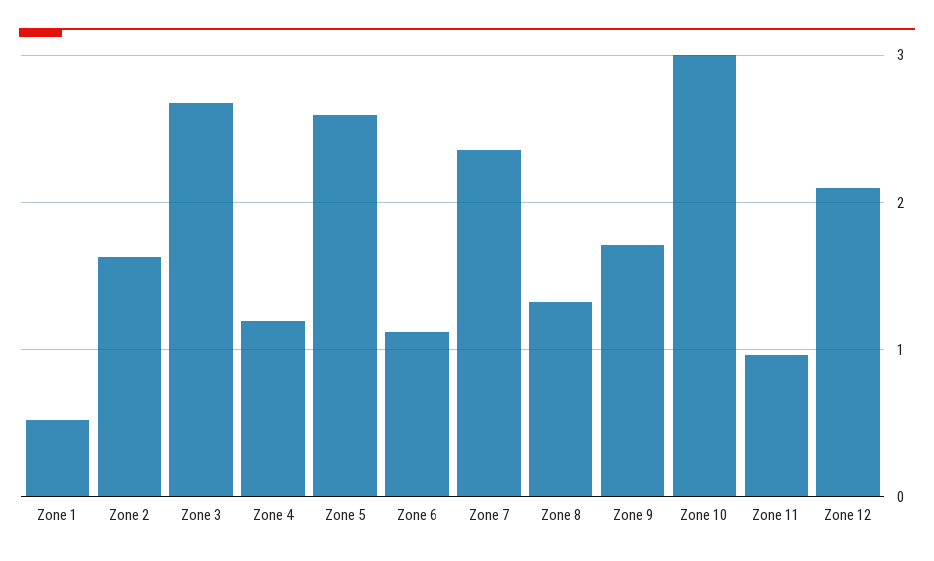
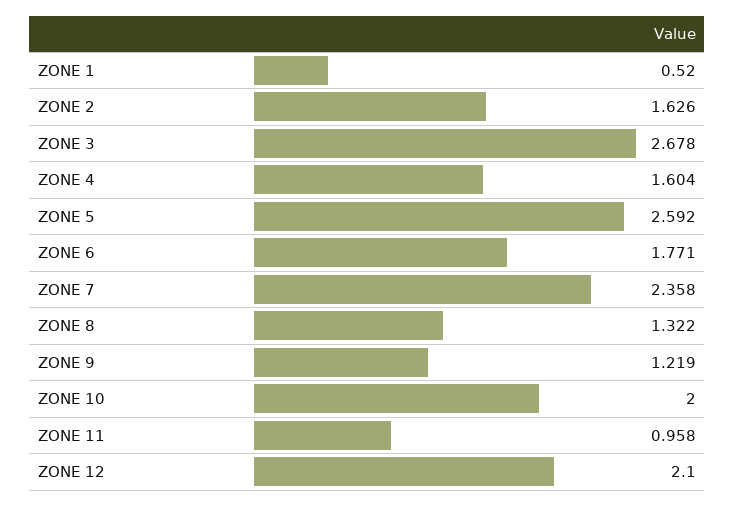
Zone 4: 1.2 -> 1.604
Zone 6: 1.1 -> 1.771
Zone 9: 1.7 -> 1.219
Zone 10: 3 -> 2

